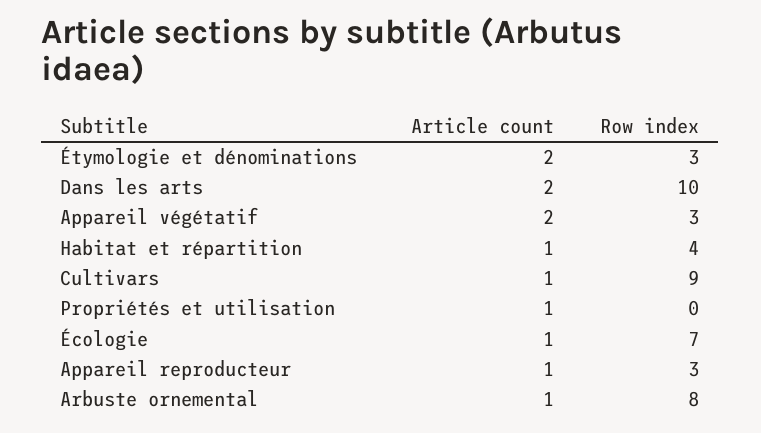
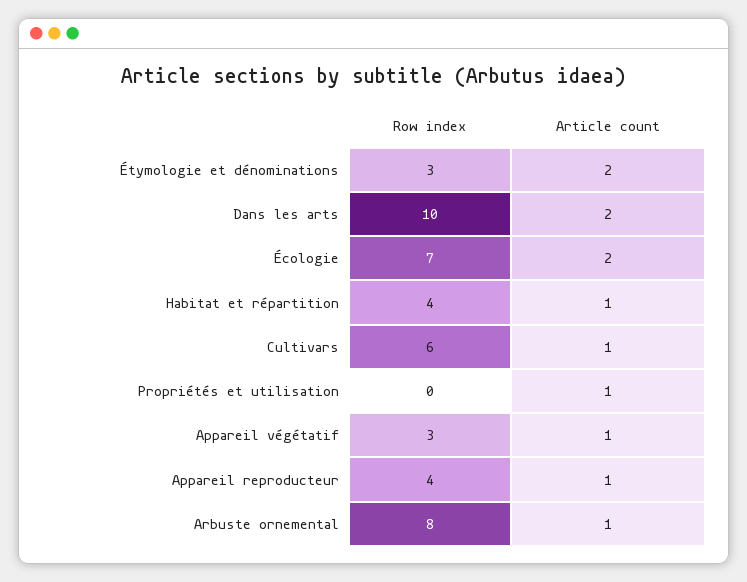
Article count, Appareil végétatif: 2 -> 1
Row index, Cultivars: 9 -> 6
Article count, Écologie: 1 -> 2
Row index, Appareil reproducteur: 3 -> 4

